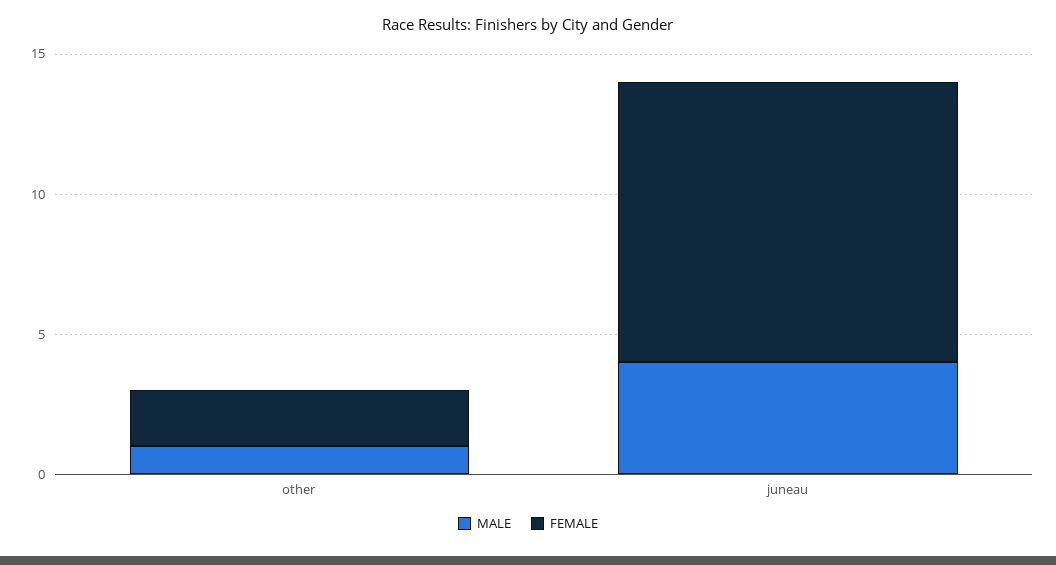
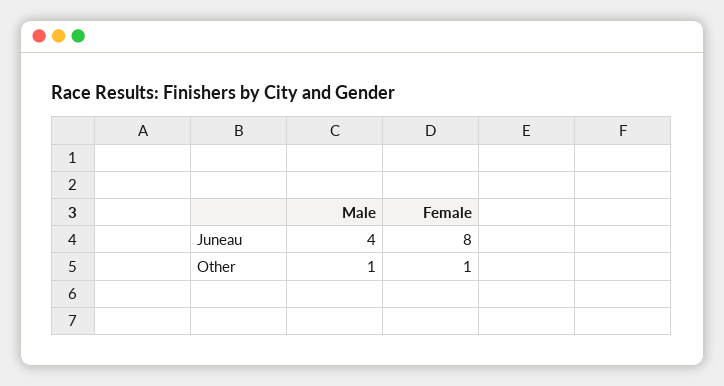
FEMALE, other: 2 -> 1
FEMALE, juneau: 10 -> 8

